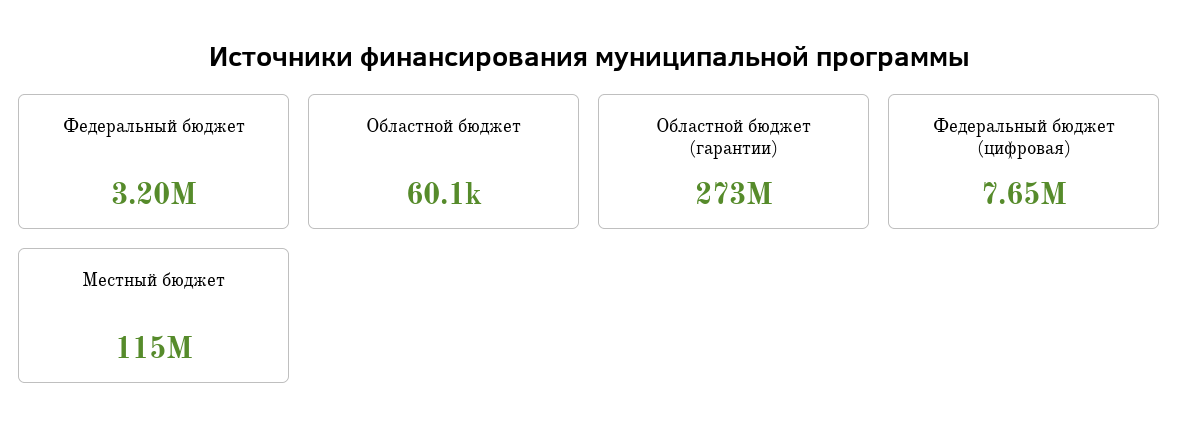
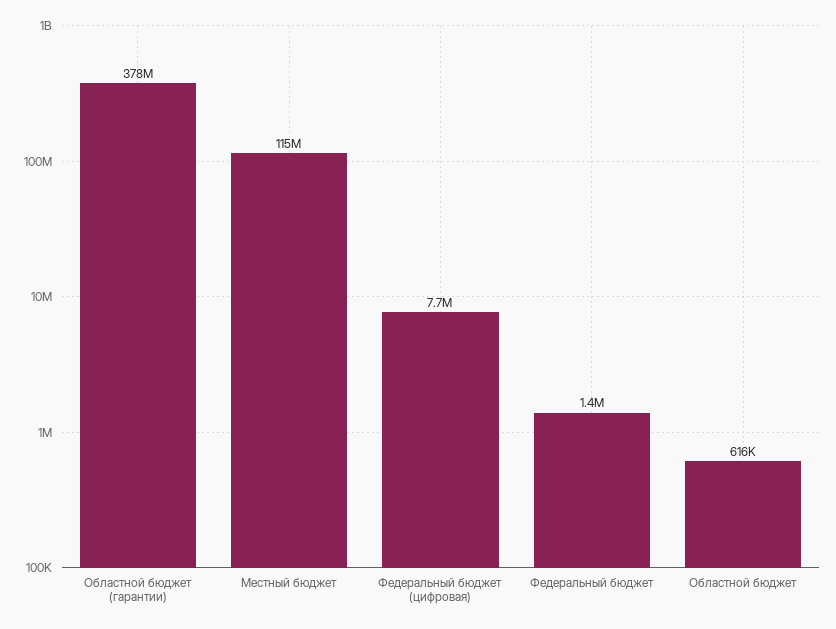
Федеральный бюджет: 3200000 -> 1400000
Областной бюджет: 60100 -> 616000
Областной бюджет (гарантии): 273000000 -> 378000000

